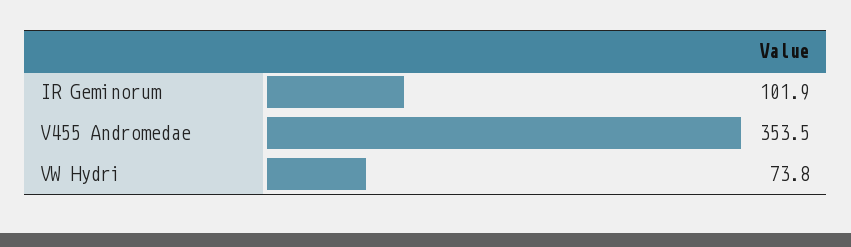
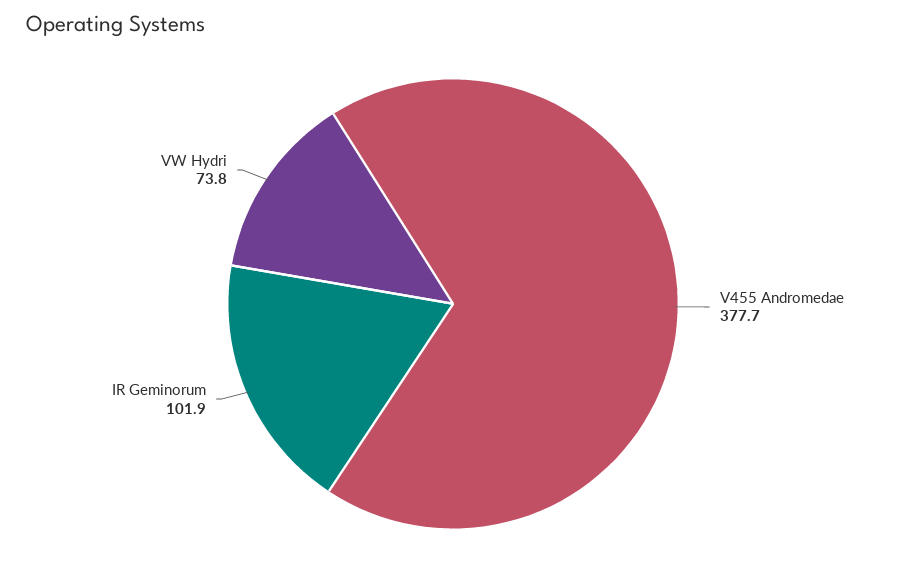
V455 Andromedae: 353.5 -> 377.7

